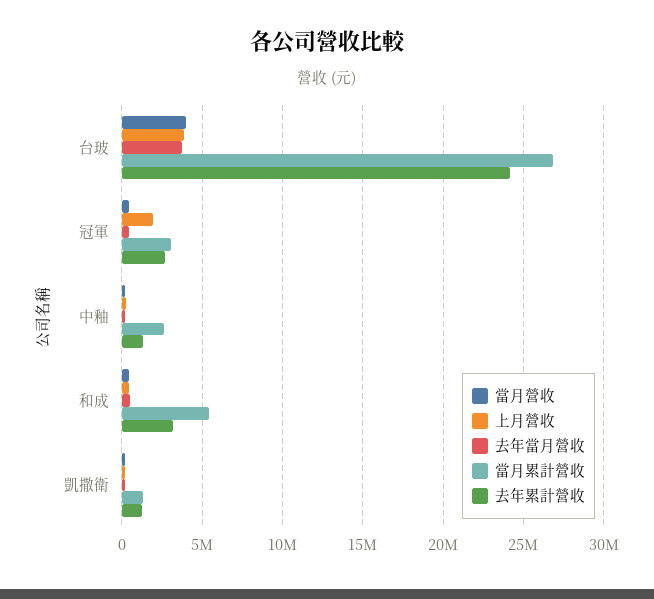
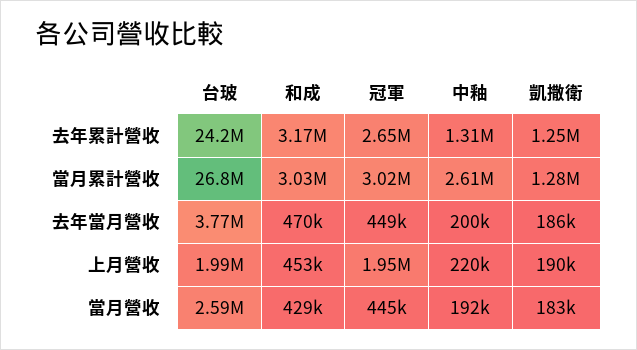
當月營收, 台玻: 4000000 -> 2590000
上月營收, 台玻: 4000000 -> 1990000
當月累計營收, 和成: 5500000 -> 3030000

